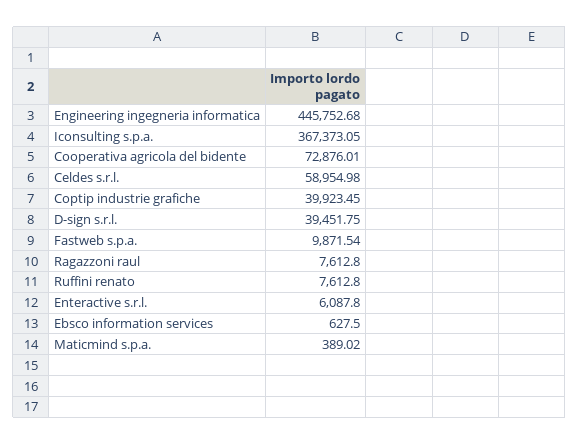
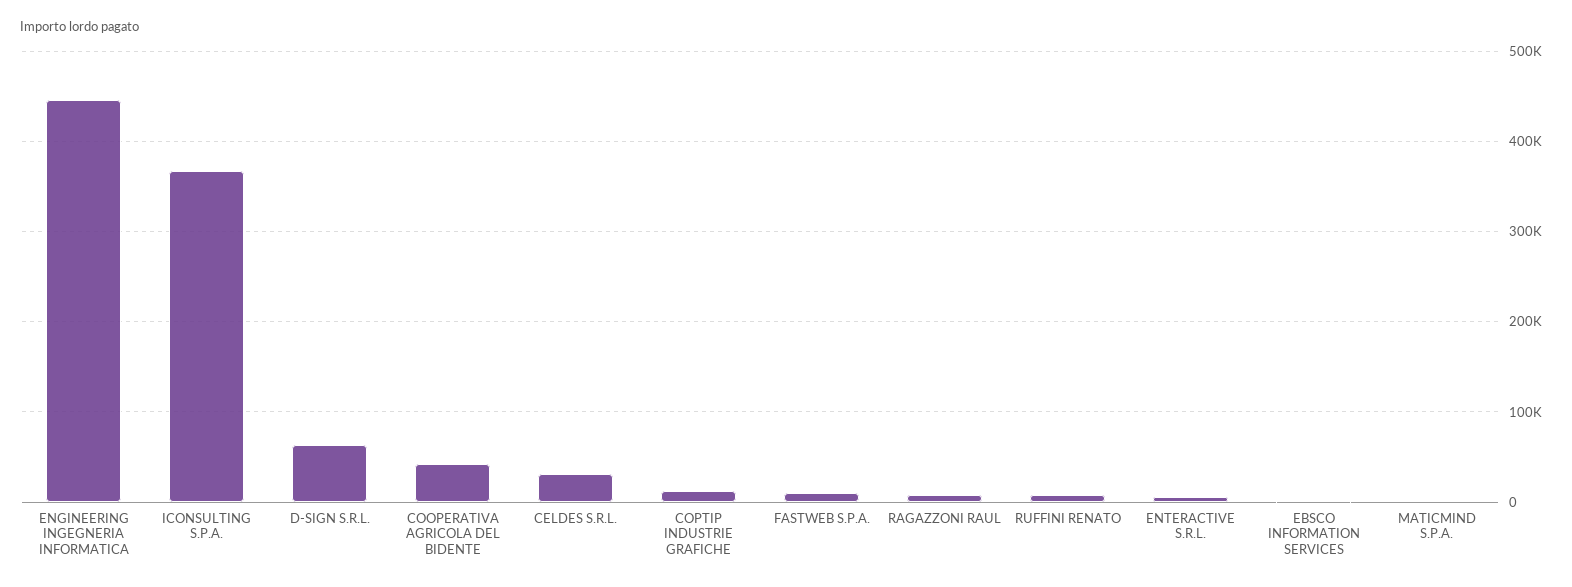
Cooperativa agricola del bidente: 72876.01 -> 40000
Celdes s.r.l.: 58954.98 -> 30000
Coptip industrie grafiche: 39923.45 -> 10000
D-sign s.r.l.: 39451.75 -> 60000

